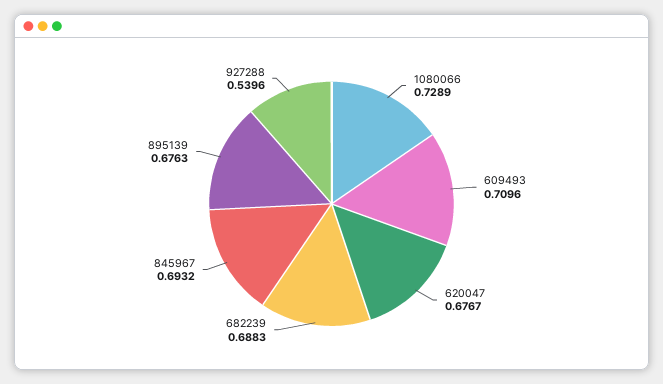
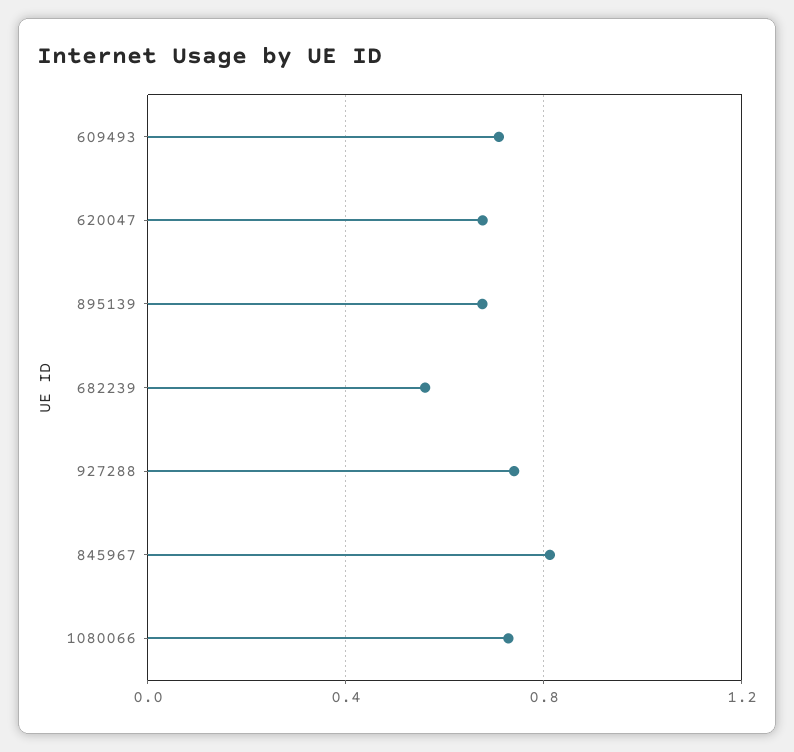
682239: 0.6883 -> 0.55
845967: 0.6932 -> 0.8
927288: 0.5396 -> 0.75

